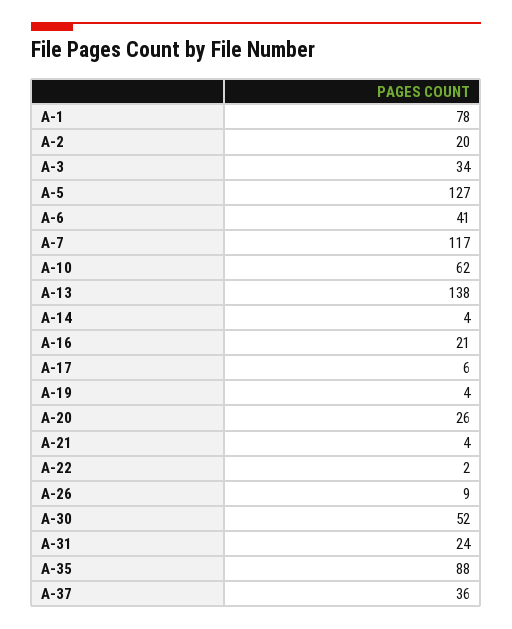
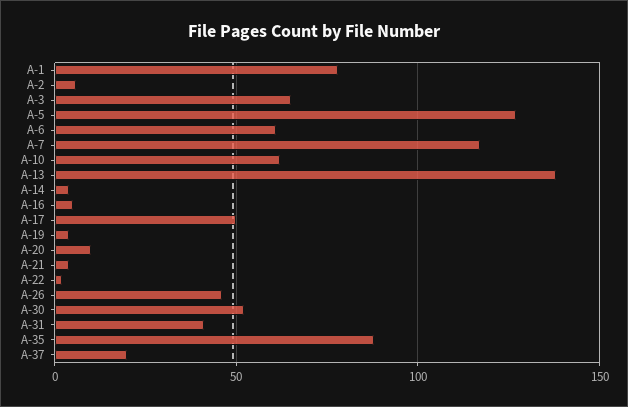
A-2: 20 -> 5
A-3: 34 -> 65
A-6: 41 -> 60
A-16: 21 -> 5
A-17: 6 -> 50
A-20: 26 -> 10
A-26: 9 -> 45
A-31: 24 -> 40
A-37: 36 -> 20

